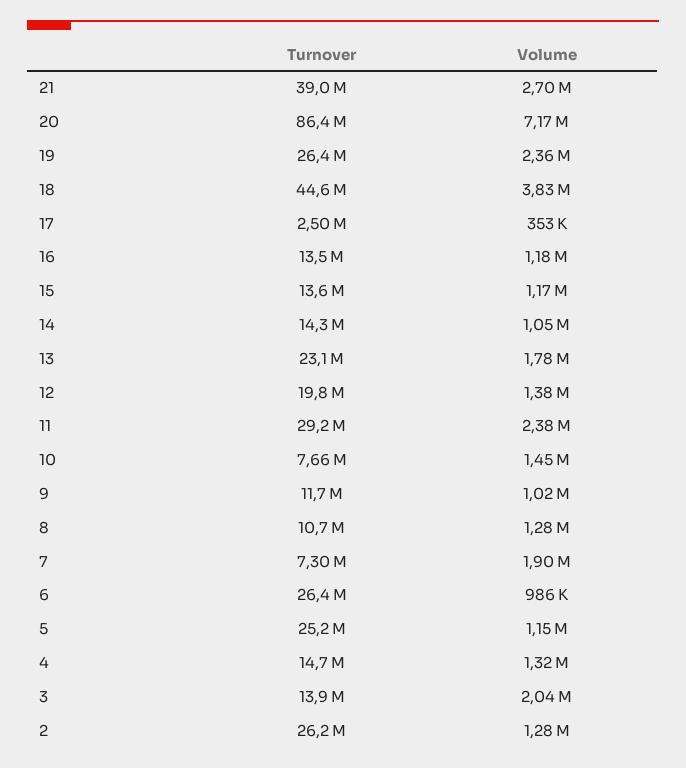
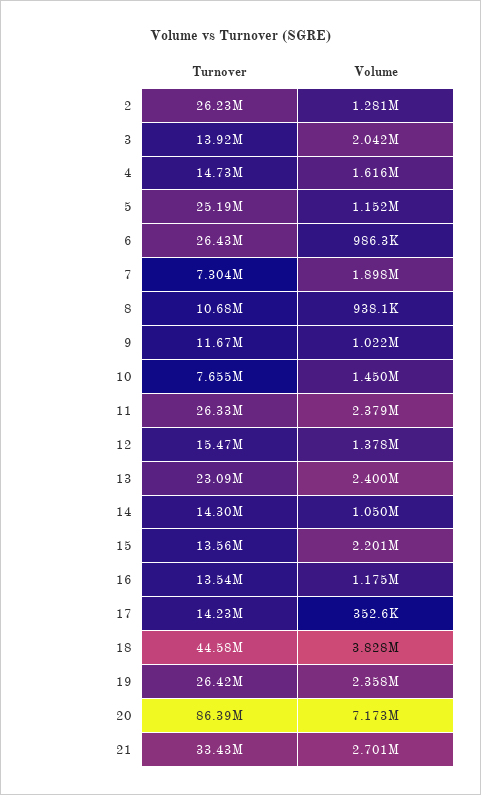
Turnover, 21: 39000000 -> 33430000
Turnover, 17: 2500000 -> 14230000
Volume, 15: 1170000 -> 2201000
Volume, 13: 1780000 -> 2400000
Turnover, 12: 19800000 -> 15470000
Turnover, 11: 29200000 -> 26330000
Volume, 8: 1280000 -> 938100
Volume, 4: 1320000 -> 1616000

